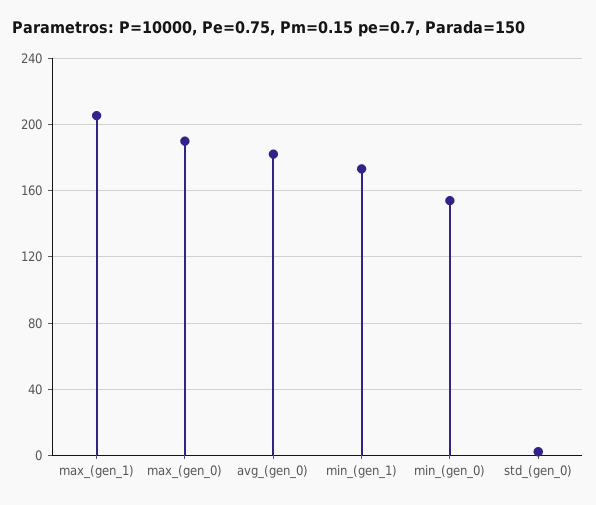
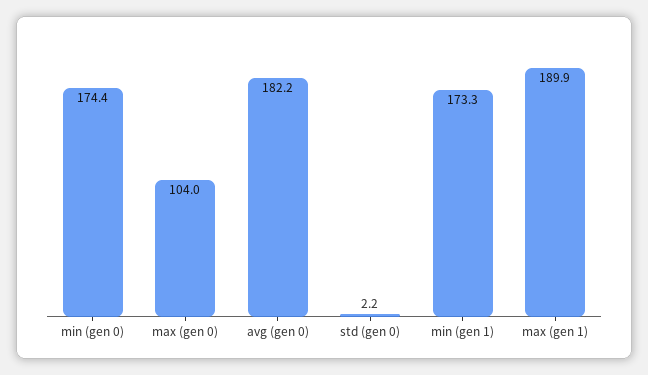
max_(gen_1): 205 -> 189.9
max_(gen_0): 190 -> 104
min_(gen_0): 155 -> 174.4

